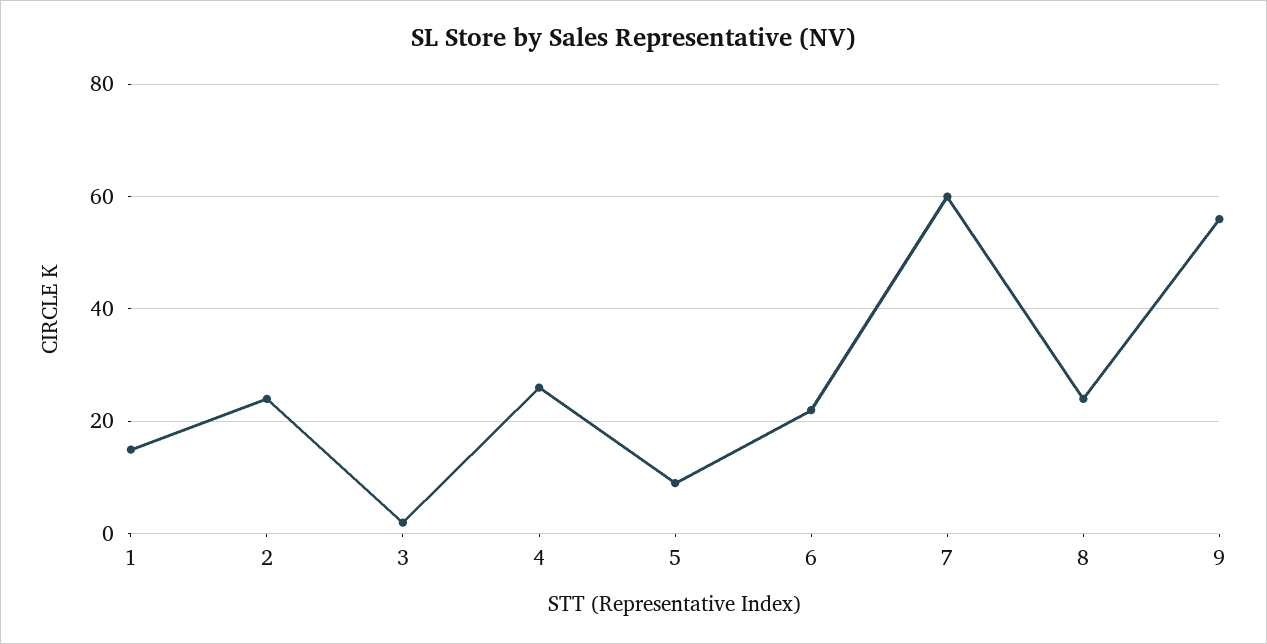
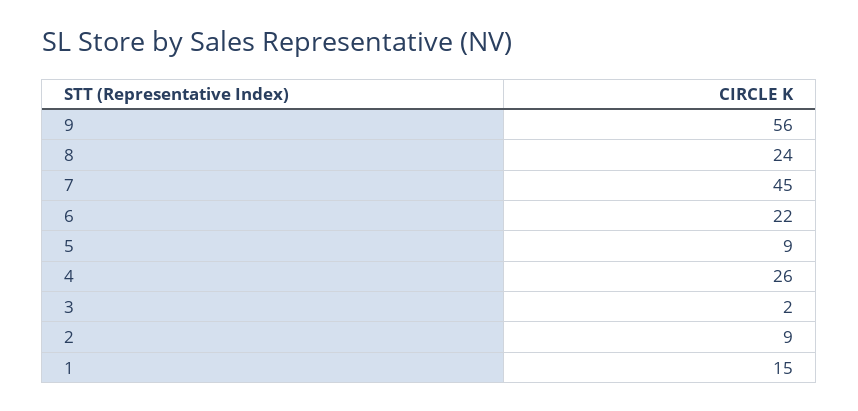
2: 25 -> 9
7: 60 -> 45

